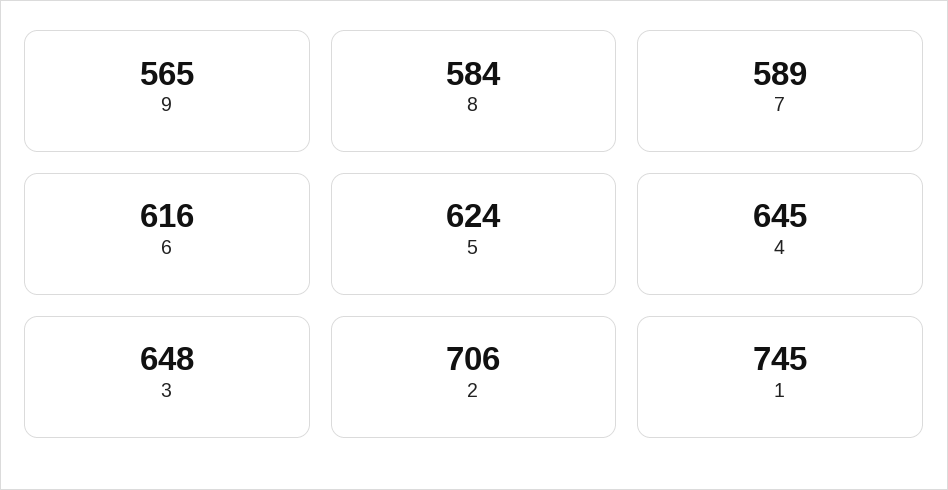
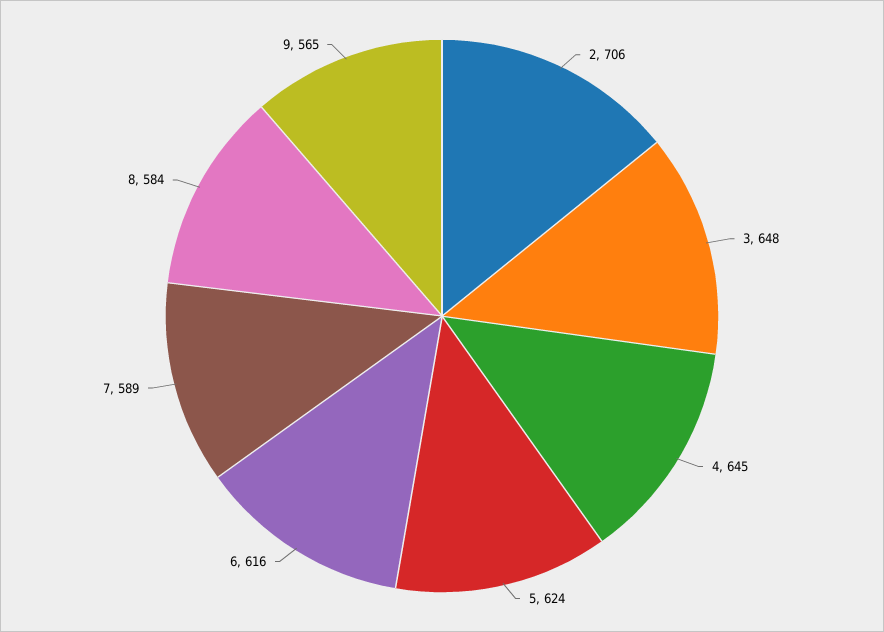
1: 745 -> none

